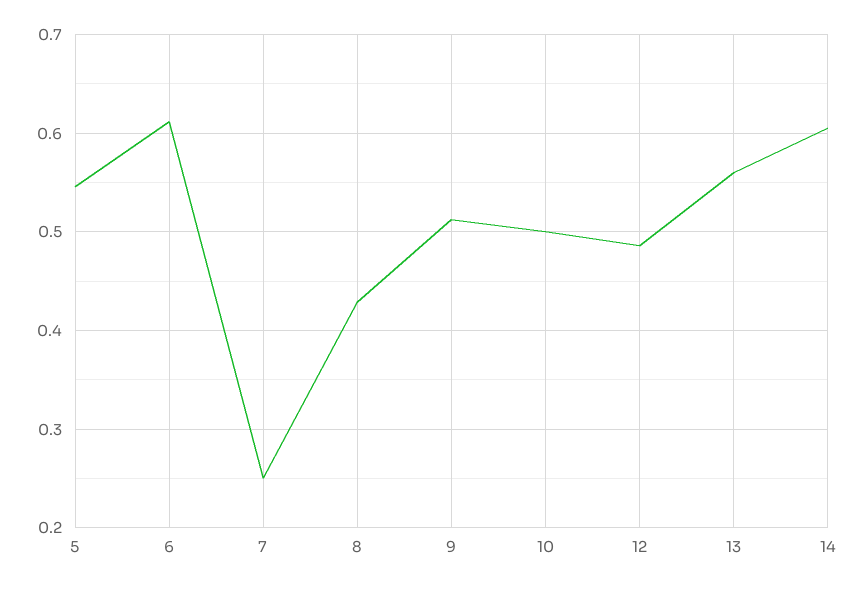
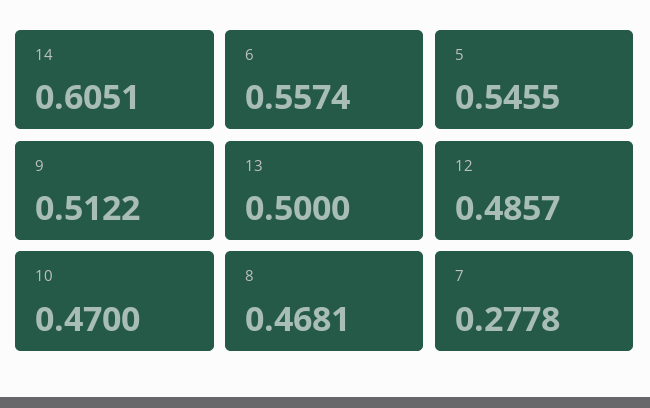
6: 0.61 -> 0.5574
7: 0.25 -> 0.2778
8: 0.43 -> 0.4681
10: 0.5 -> 0.47
13: 0.56 -> 0.5

